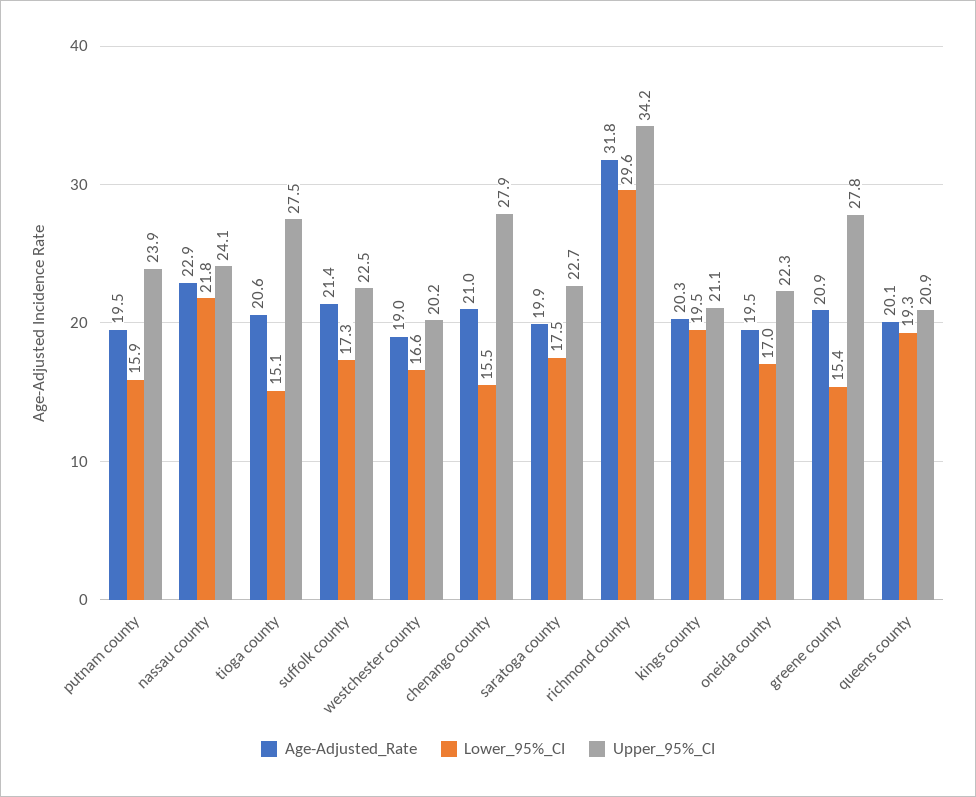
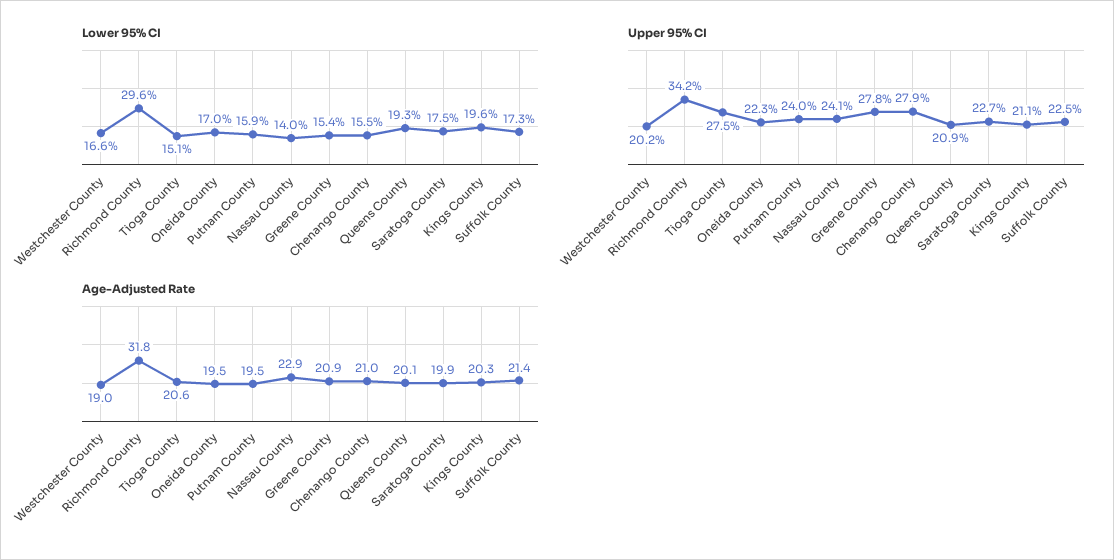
Upper_95%_CI, putnam county: 23.9 -> 24
Lower_95%_CI, nassau county: 21.8 -> 14
Lower_95%_CI, kings county: 19.5 -> 19.6

